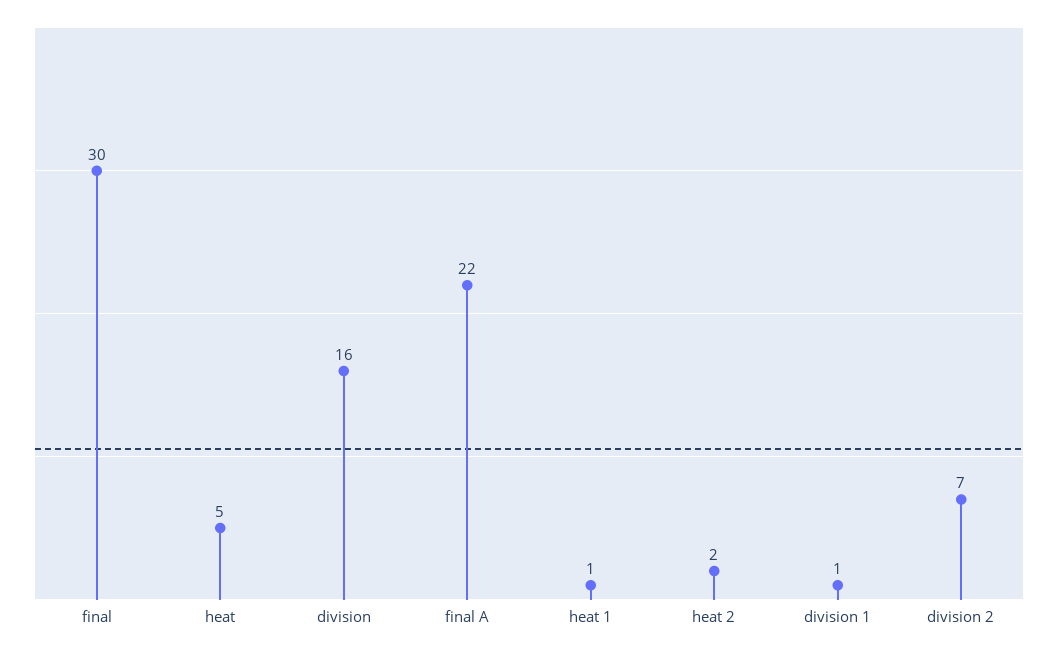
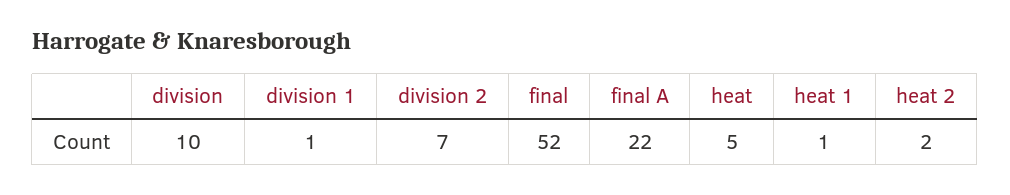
final: 30 -> 52
division: 16 -> 10

